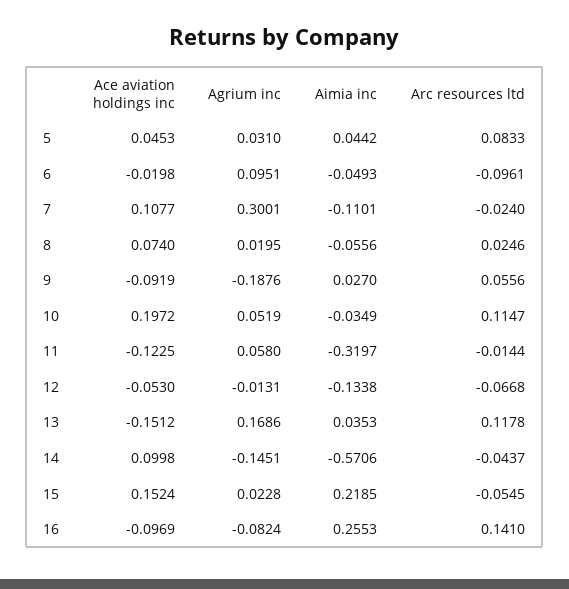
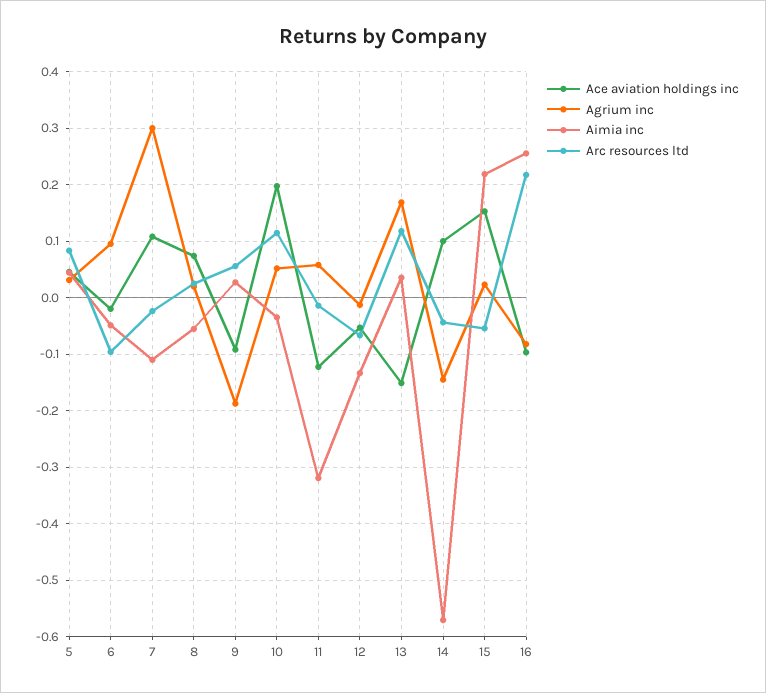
Arc resources ltd, 16: 0.141 -> 0.22

